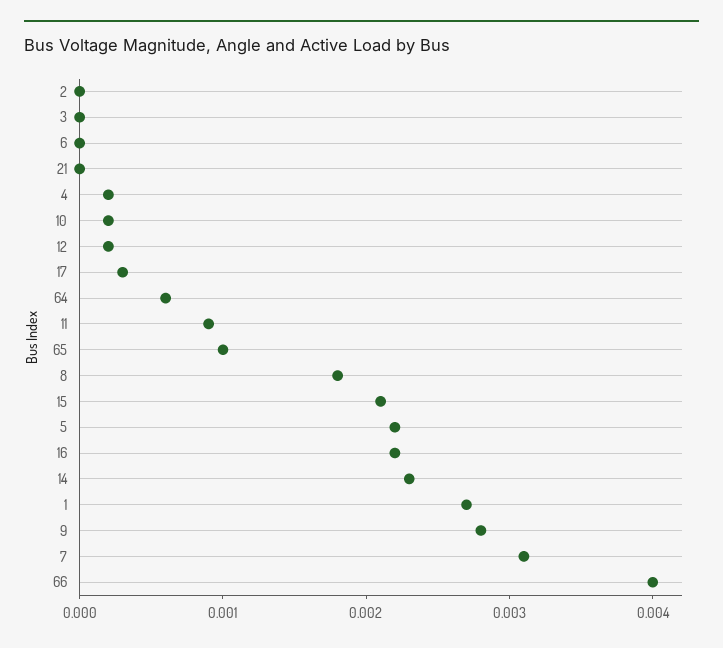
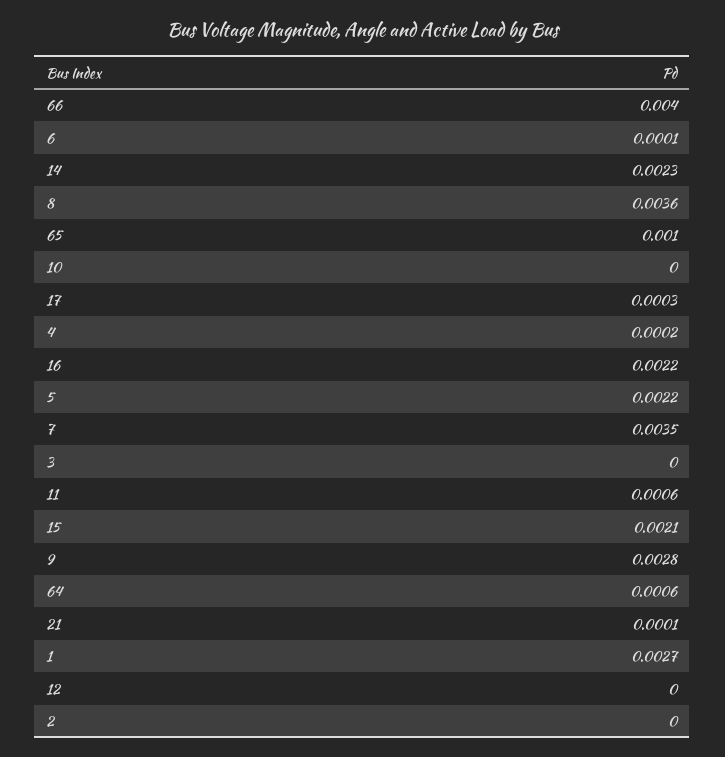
6: 0 -> 0.0001
21: 0 -> 0.0001
10: 0.0002 -> 0
12: 0.0002 -> 0
11: 0.0009 -> 0.0006
8: 0.0018 -> 0.0036
7: 0.0031 -> 0.0035

